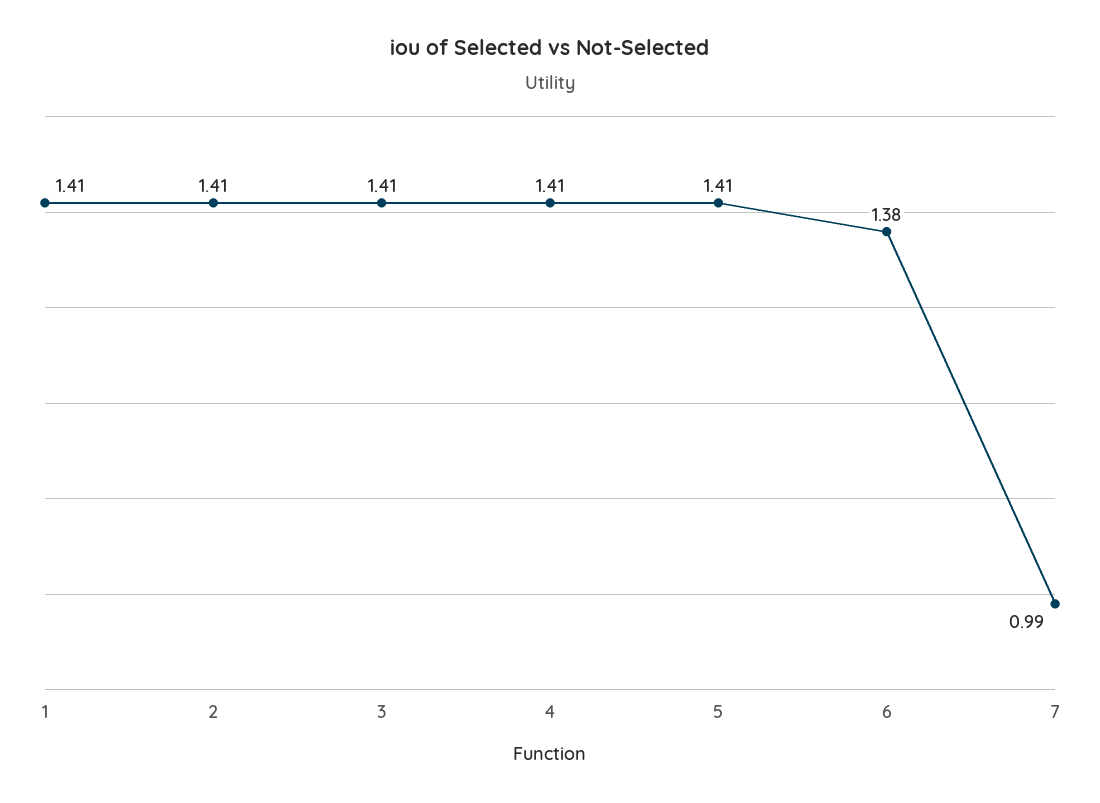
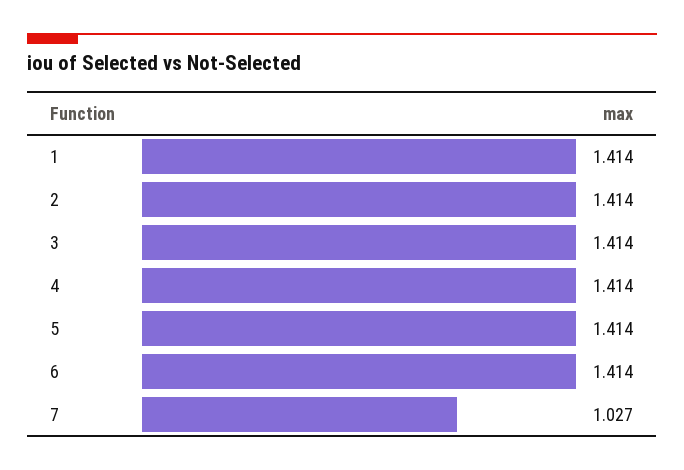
6: 1.38 -> 1.414
7: 0.99 -> 1.027

